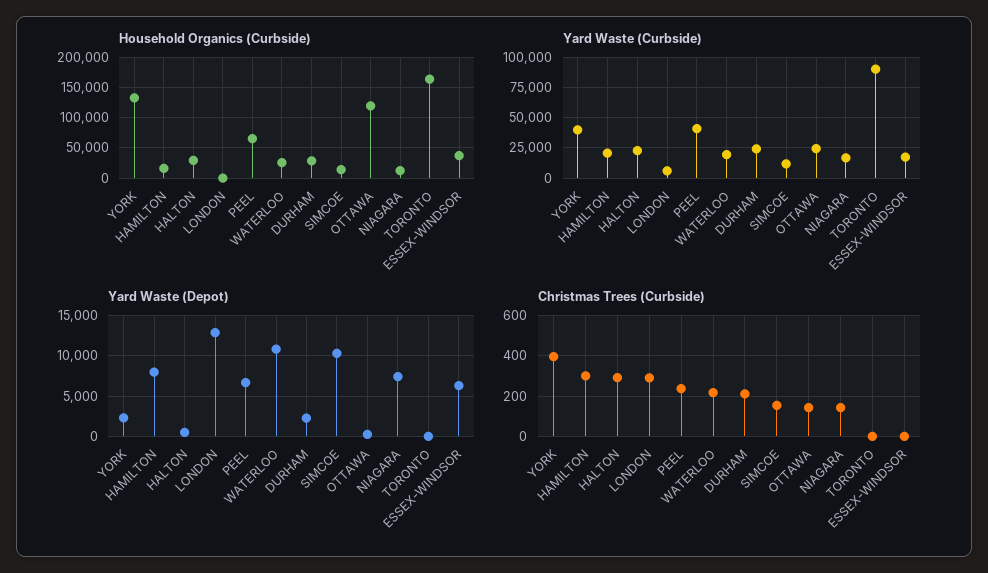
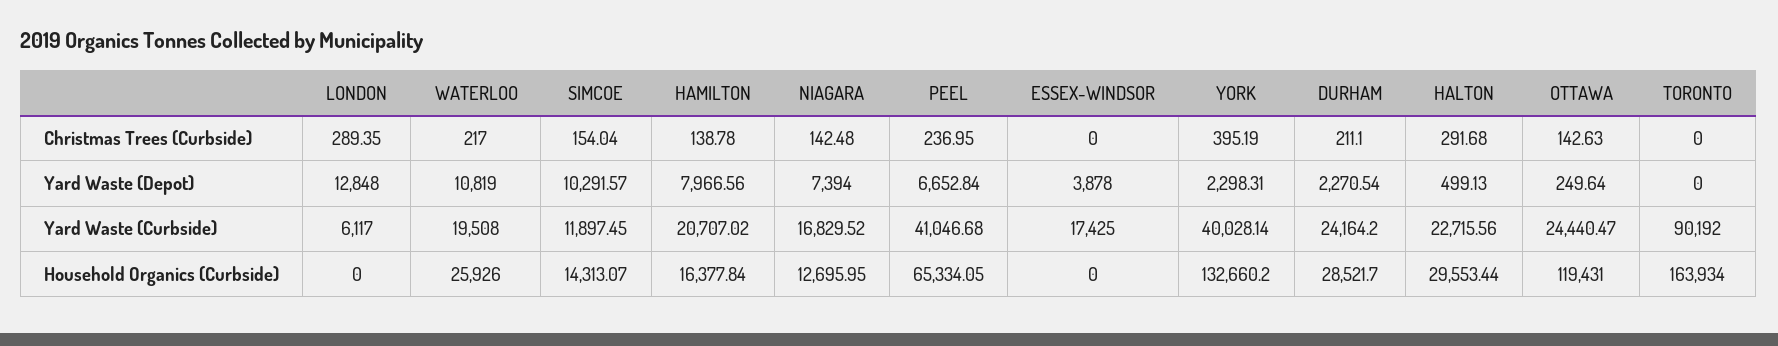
Household Organics (Curbside), ESSEX-WINDSOR: 40000 -> 0
Yard Waste (Depot), ESSEX-WINDSOR: 6000 -> 3878
Christmas Trees (Curbside), HAMILTON: 300 -> 138.78

